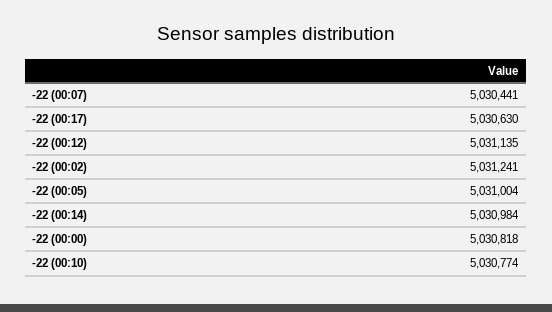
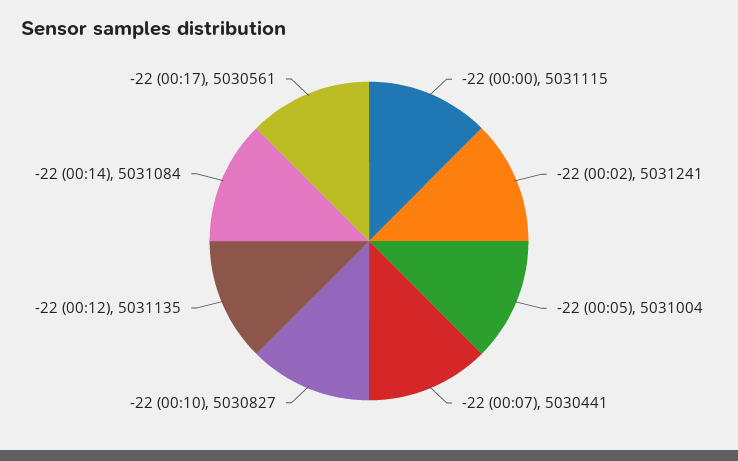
-22 (00:17): 5030630 -> 5030561
-22 (00:14): 5030984 -> 5031084
-22 (00:00): 5030818 -> 5031115
-22 (00:10): 5030774 -> 5030827

